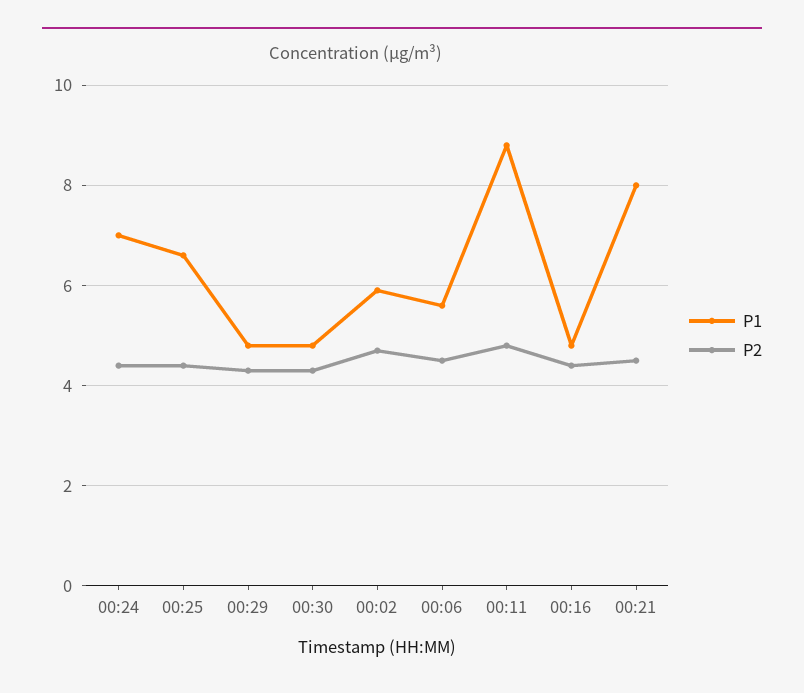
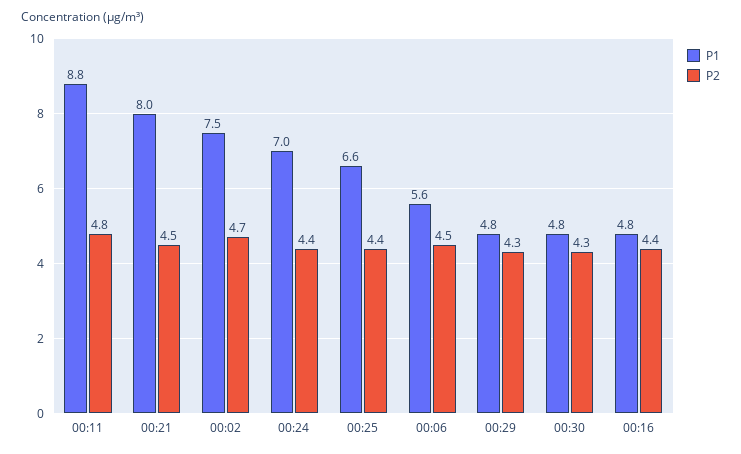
P1, 00:02: 6 -> 7.5

